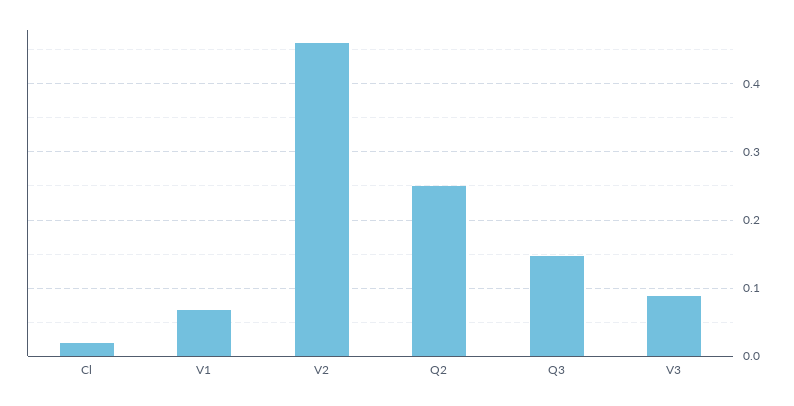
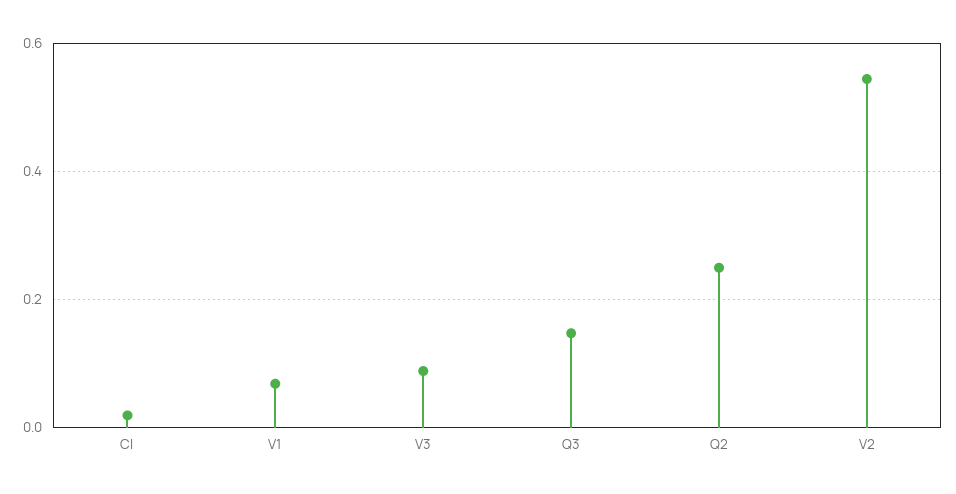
V2: 0.46 -> 0.54

